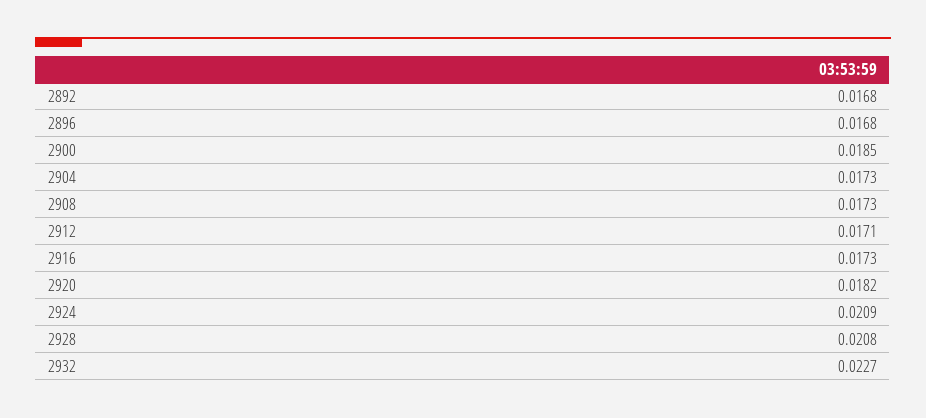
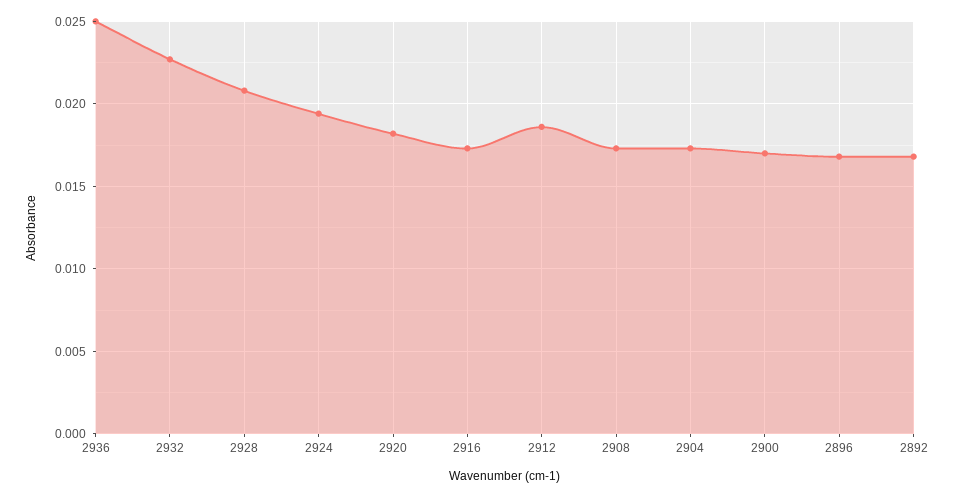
2900: 0.0185 -> 0.017
2912: 0.0171 -> 0.0185
2924: 0.0209 -> 0.0195
2936: none -> 0.025

